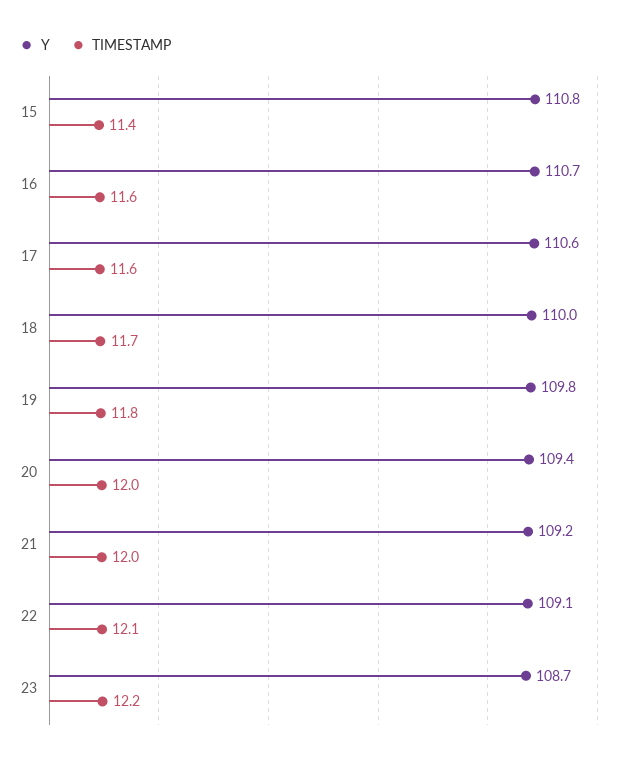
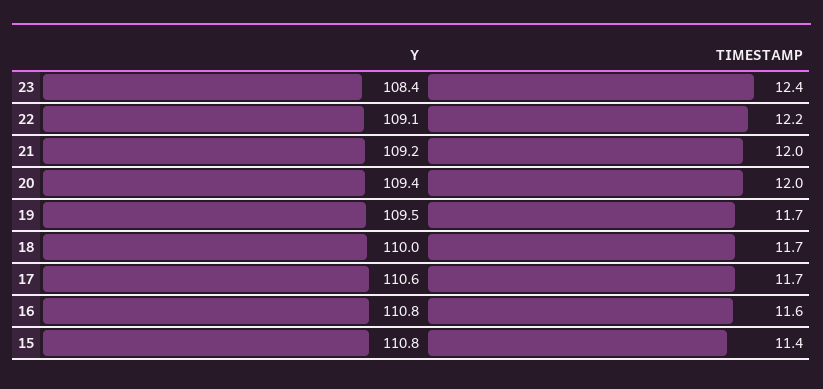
Y, 16: 110.7 -> 110.8
TIMESTAMP, 17: 11.6 -> 11.7
Y, 19: 109.8 -> 109.5
TIMESTAMP, 19: 11.8 -> 11.7
TIMESTAMP, 22: 12.1 -> 12.2
Y, 23: 108.7 -> 108.4
TIMESTAMP, 23: 12.2 -> 12.4

